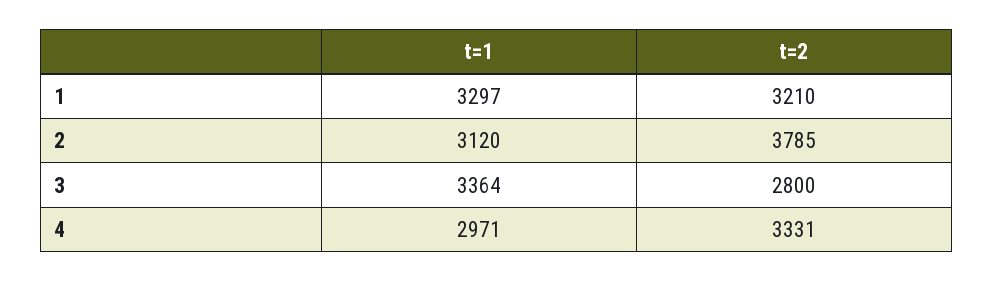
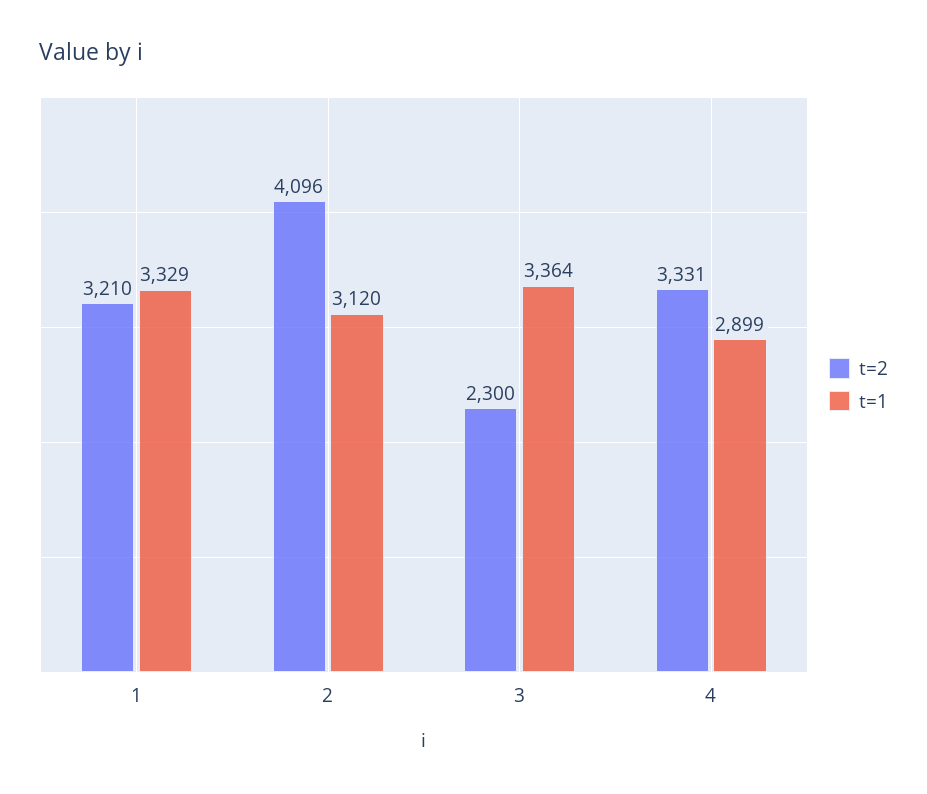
t=1, 1: 3297 -> 3329
t=2, 2: 3785 -> 4096
t=2, 3: 2800 -> 2300
t=1, 4: 2971 -> 2899

